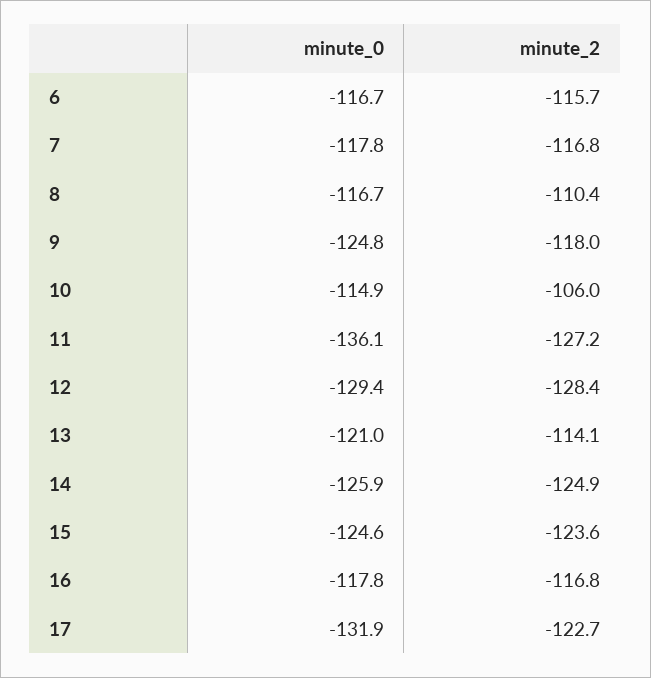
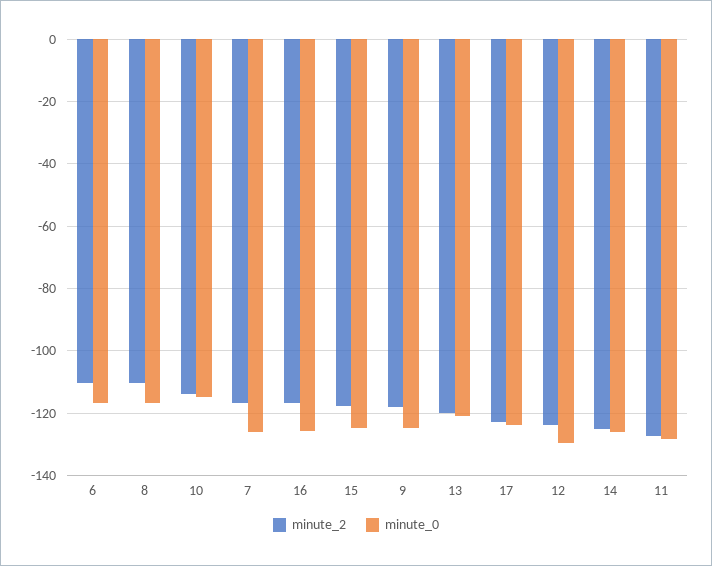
minute_2, 6: -115.7 -> -110
minute_0, 7: -117.8 -> -126
minute_2, 10: -106 -> -114
minute_0, 11: -136.1 -> -128
minute_2, 12: -128.4 -> -124
minute_2, 13: -114.1 -> -120
minute_2, 15: -123.6 -> -118
minute_0, 16: -117.8 -> -126
minute_0, 17: -131.9 -> -124

